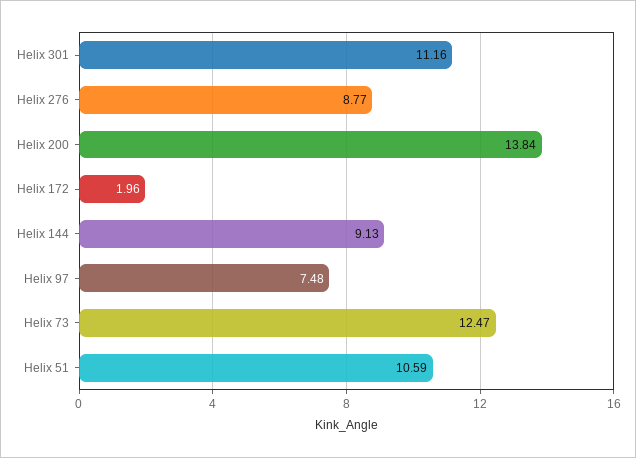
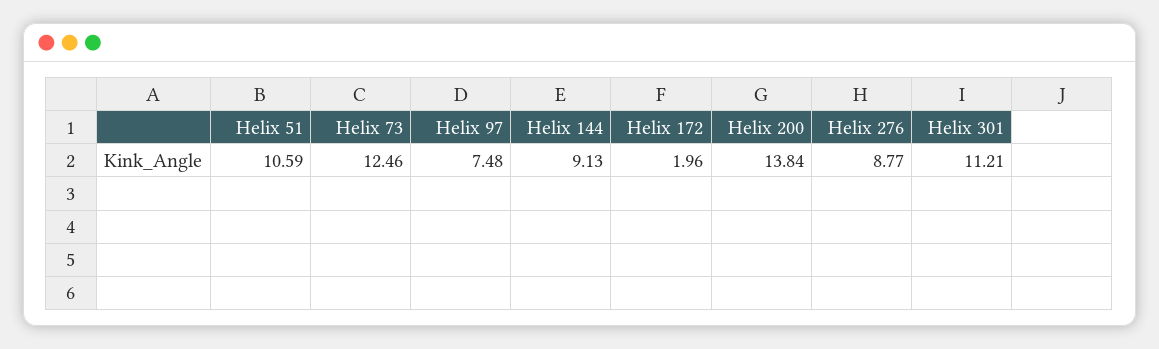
Helix 301: 11.16 -> 11.21
Helix 73: 12.47 -> 12.46

